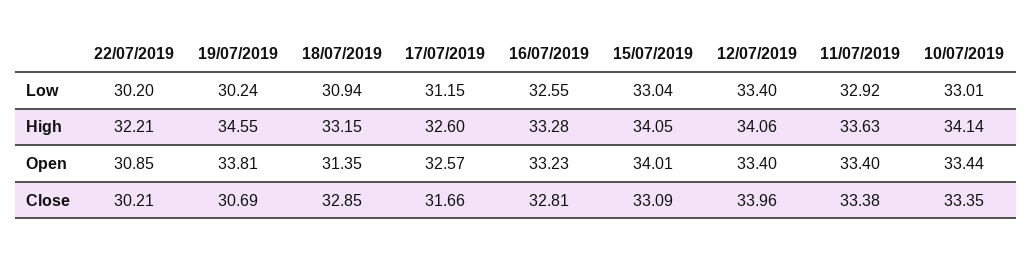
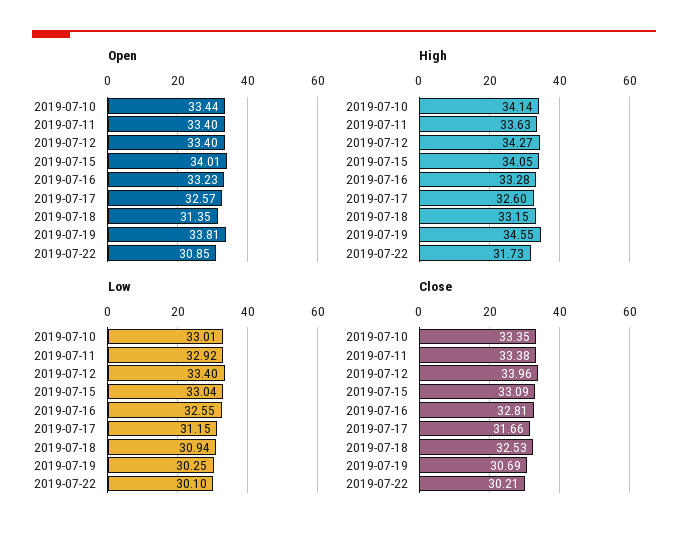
Low, 22/07/2019: 30.2 -> 30.1
Low, 19/07/2019: 30.24 -> 30.25
High, 22/07/2019: 32.21 -> 31.73
High, 12/07/2019: 34.06 -> 34.27
Close, 18/07/2019: 32.85 -> 32.53

